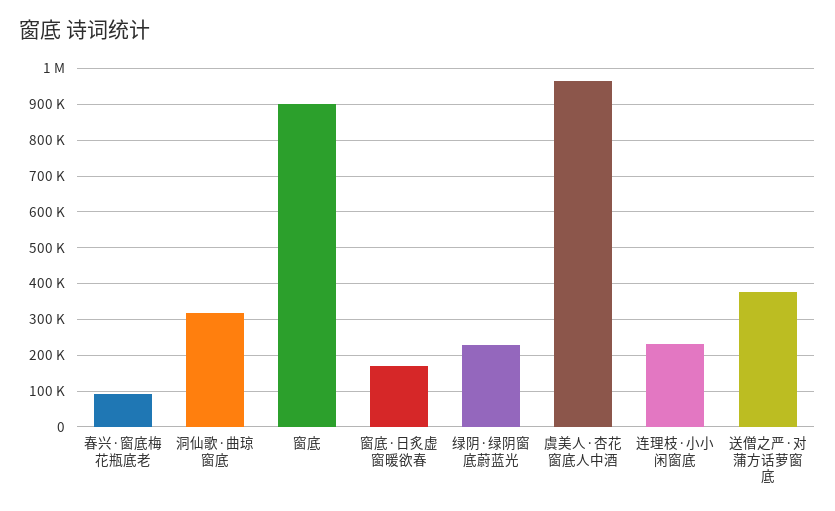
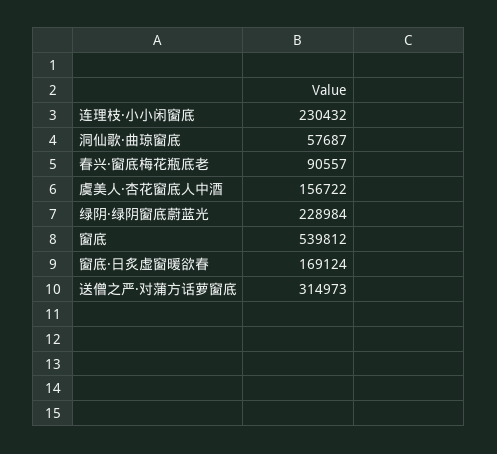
洞仙歌·曲琼窗底: 320000 -> 57687
窗底: 900000 -> 539812
虞美人·杏花窗底人中酒: 960000 -> 156722
送僧之严·对蒲方话萝窗底: 380000 -> 314973

